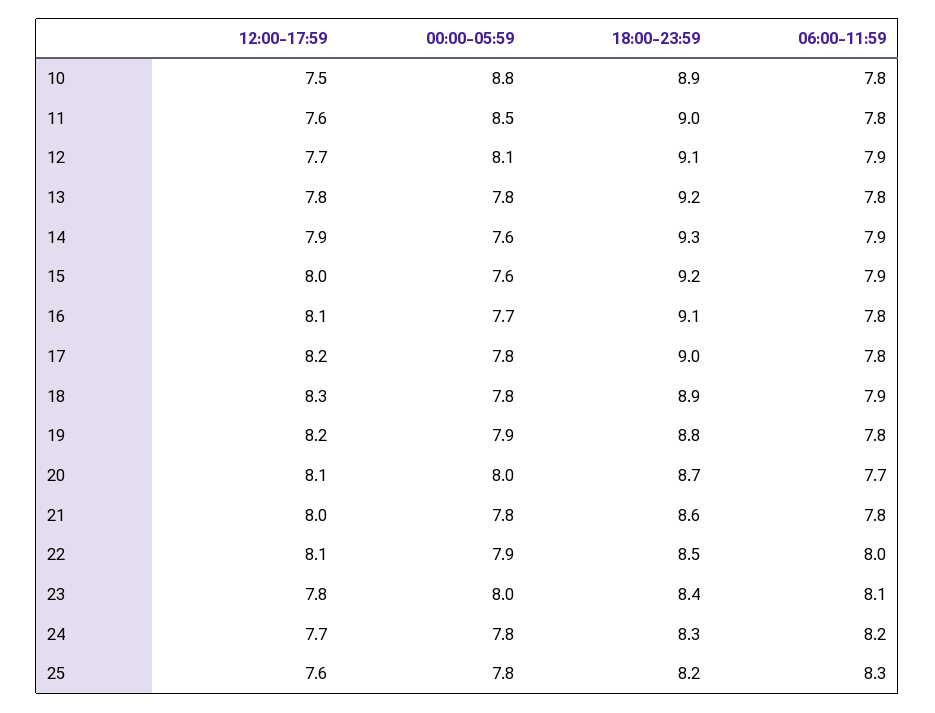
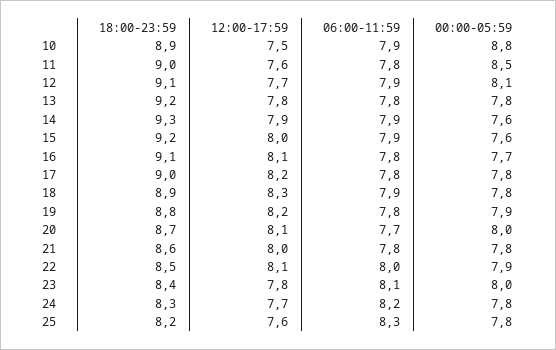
06:00-11:59, 10: 7.8 -> 7.9

